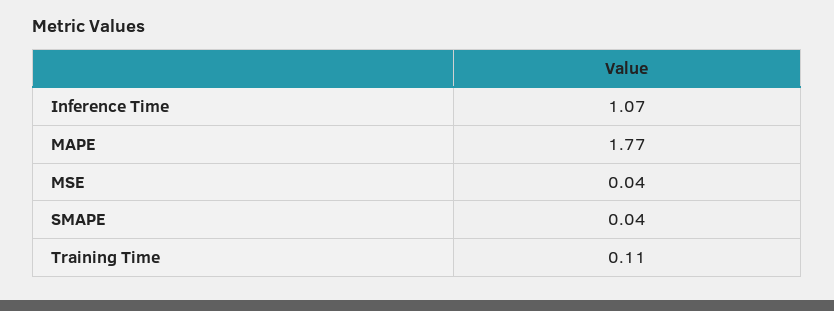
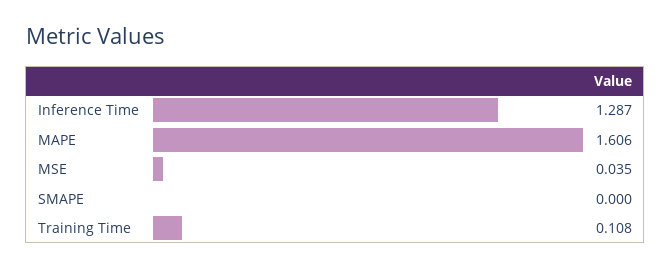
Inference Time: 1.07 -> 1.287
MAPE: 1.77 -> 1.606
SMAPE: 0.04 -> 0

